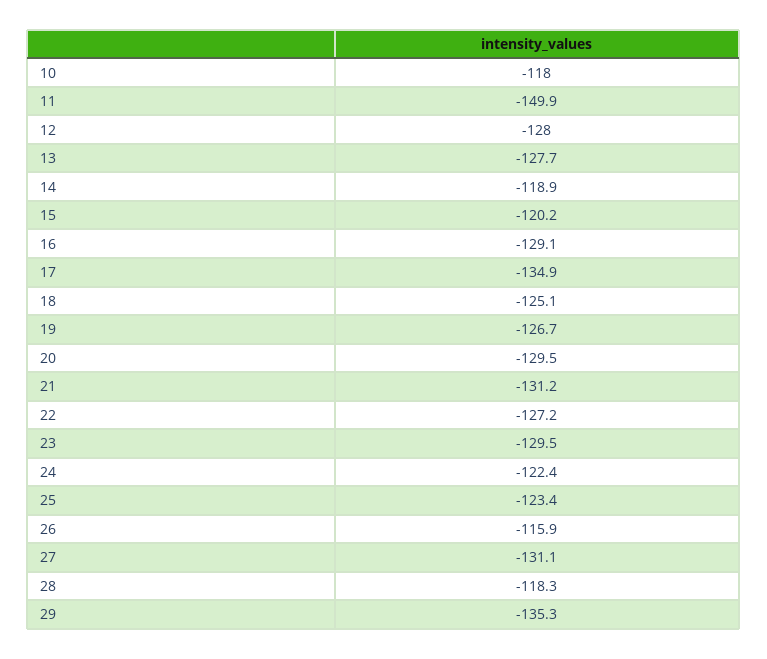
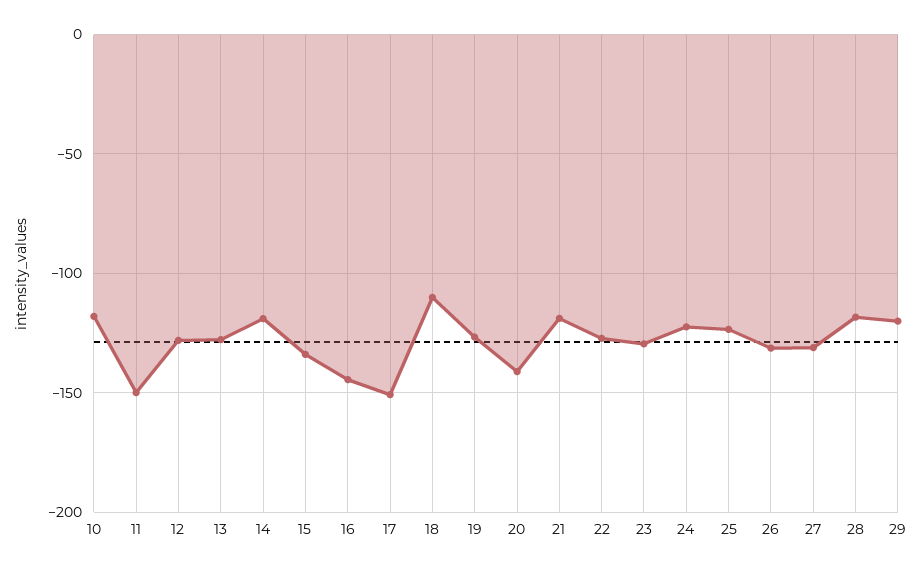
15: -120.2 -> -135
16: -129.1 -> -145
17: -134.9 -> -150
18: -125.1 -> -110
20: -129.5 -> -140
21: -131.2 -> -120
26: -115.9 -> -130
29: -135.3 -> -120

